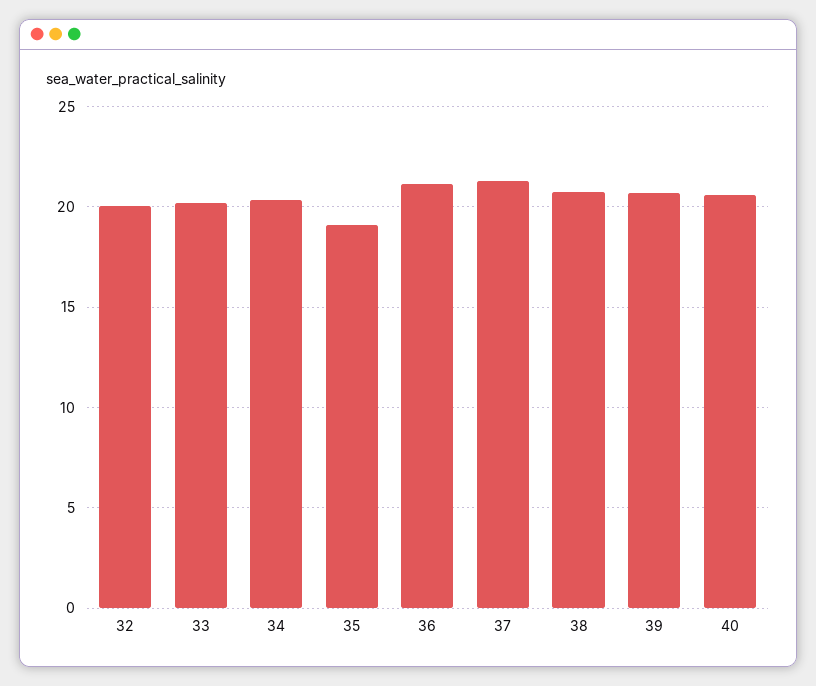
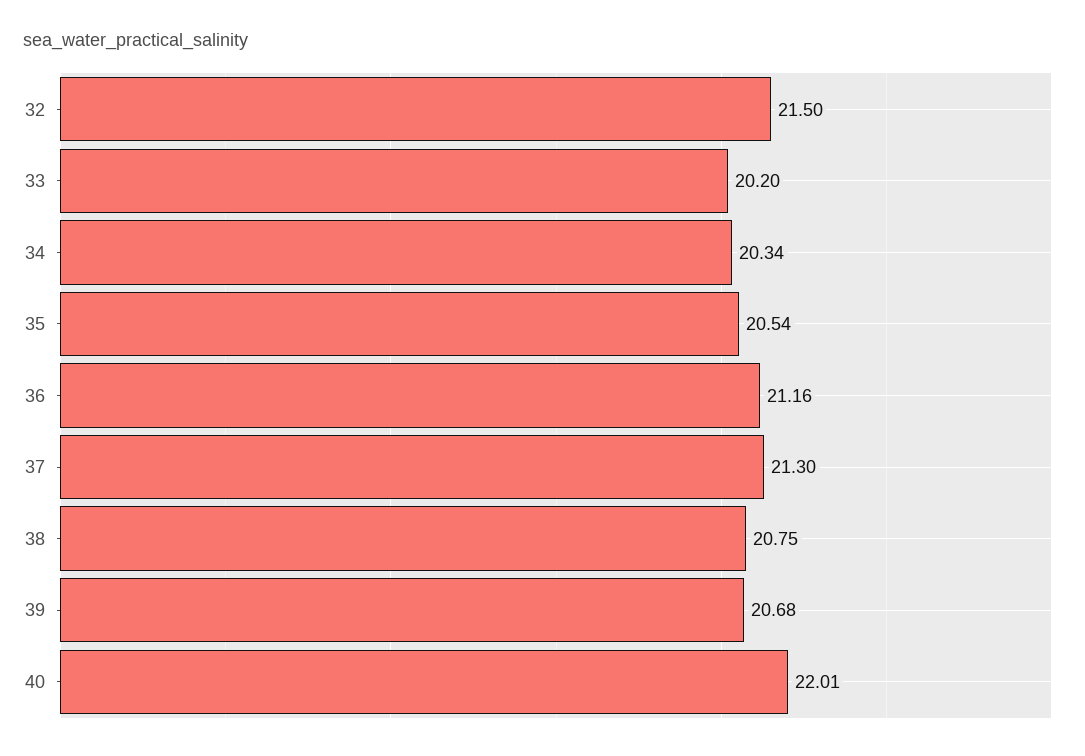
32: 20 -> 21.5
35: 19 -> 20.54
40: 20.5 -> 22.01

